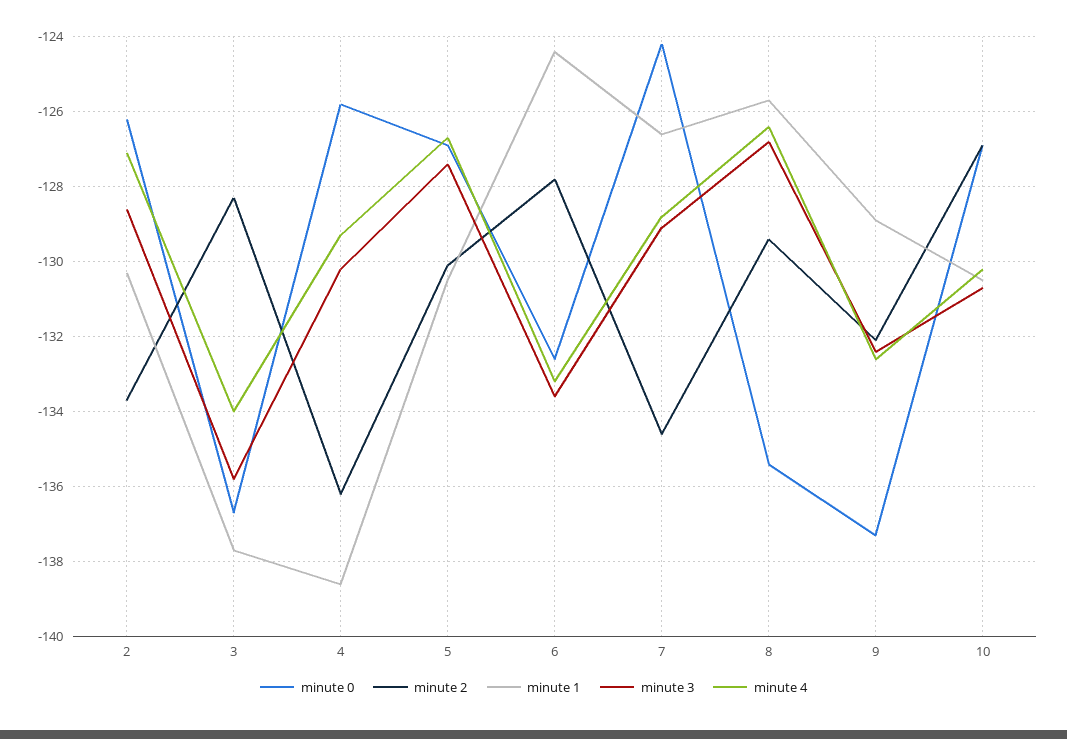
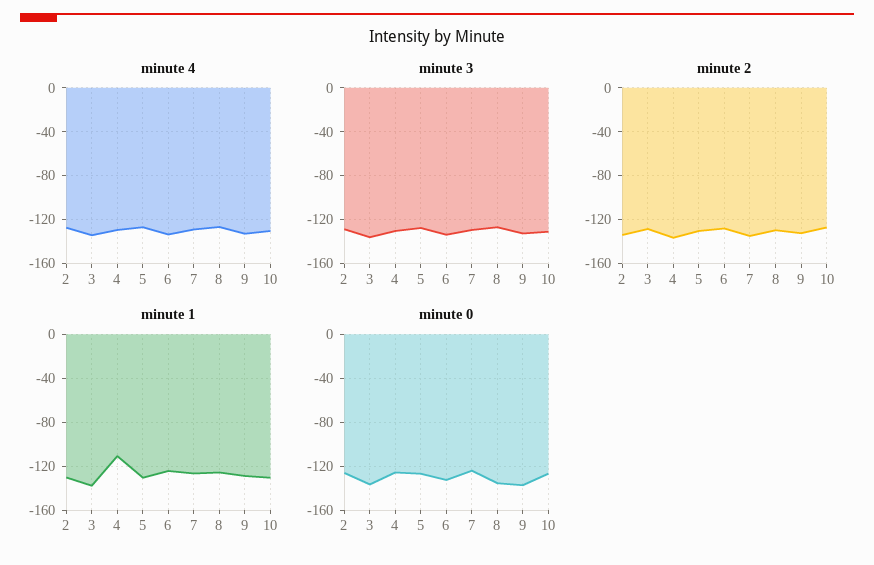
minute 1, 4: -138.5 -> -110

